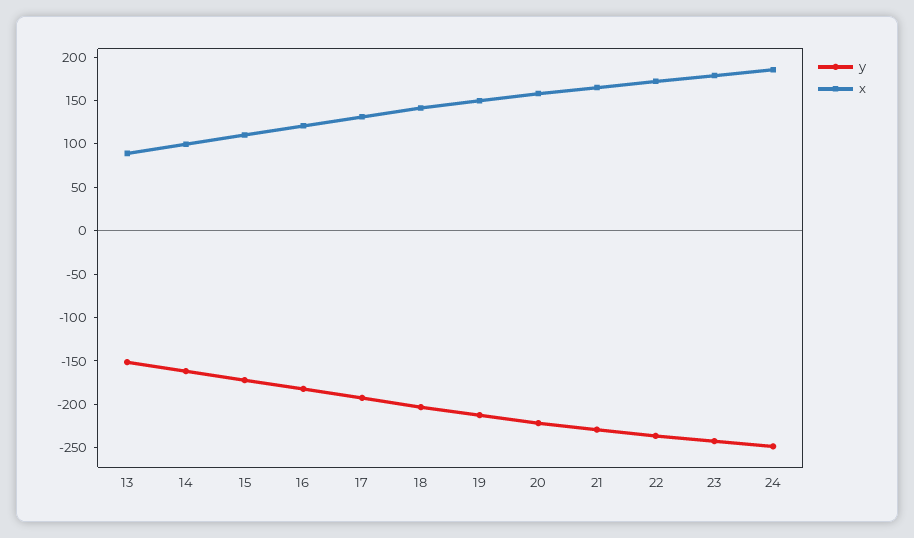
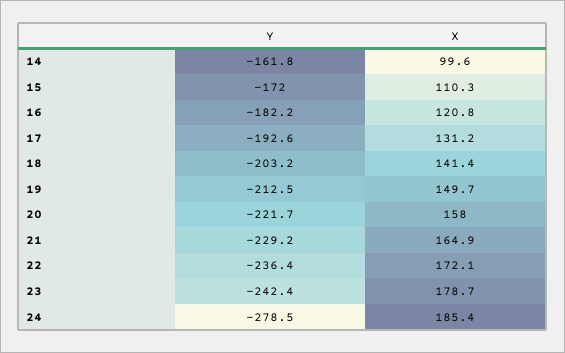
y, 13: -150 -> none
x, 13: 90 -> none
y, 24: -250 -> -278.5

